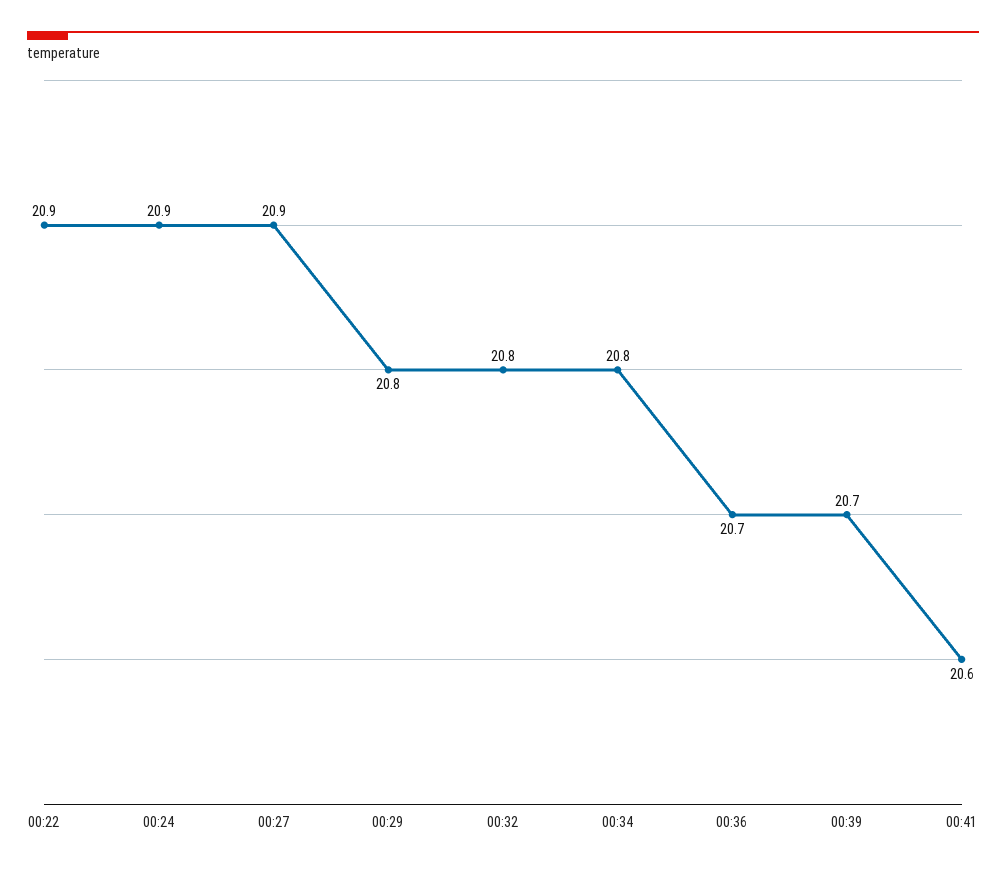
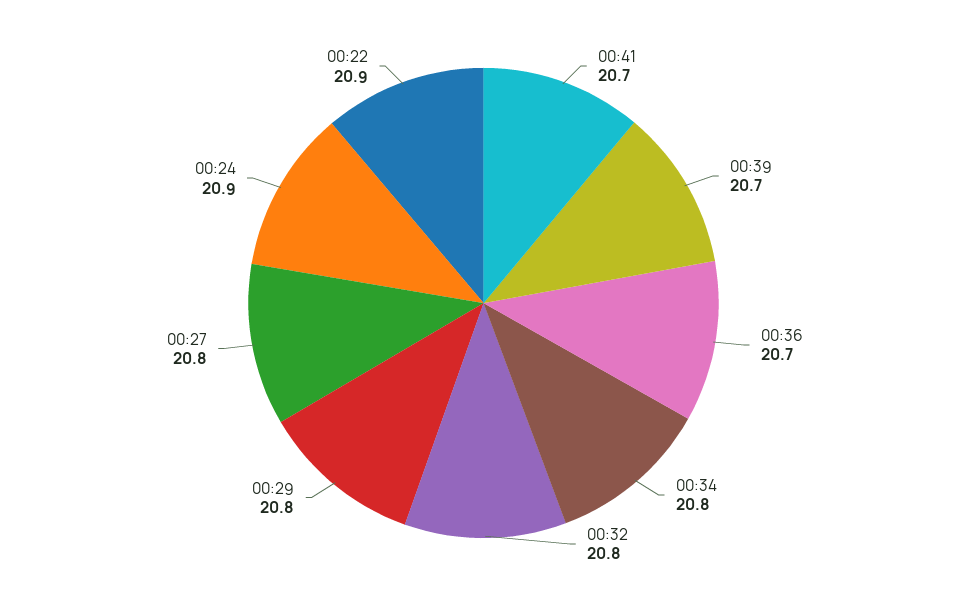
00:27: 20.9 -> 20.8
00:41: 20.6 -> 20.7

